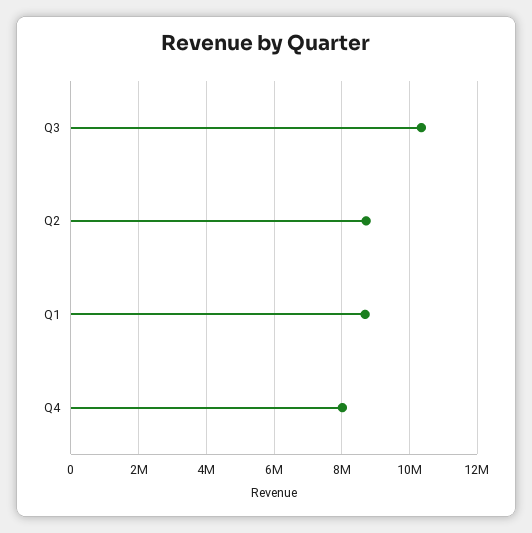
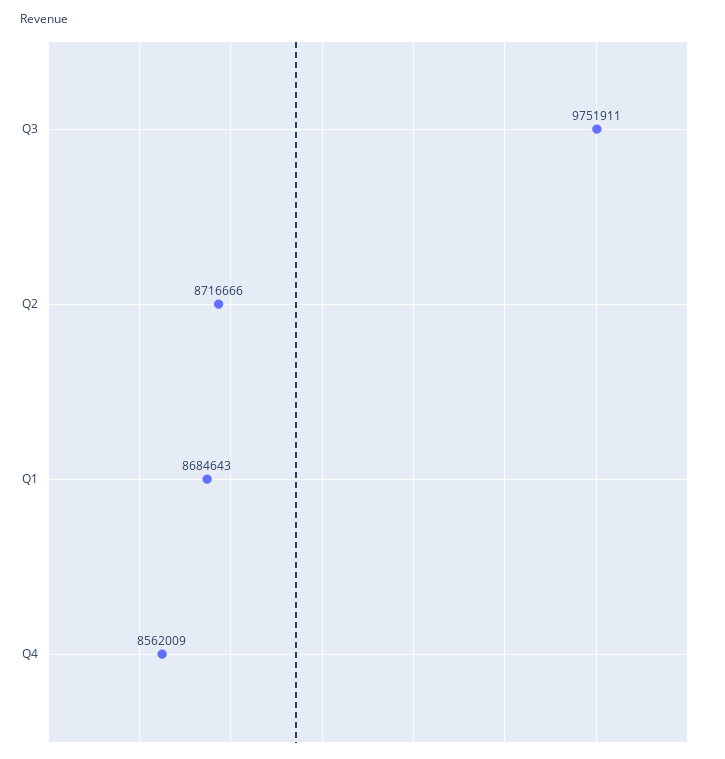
Q3: 10400000 -> 9751911
Q4: 8000000 -> 8562009

